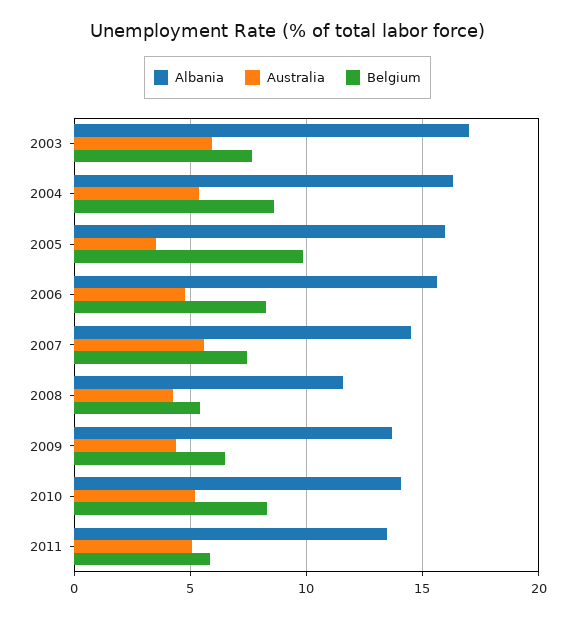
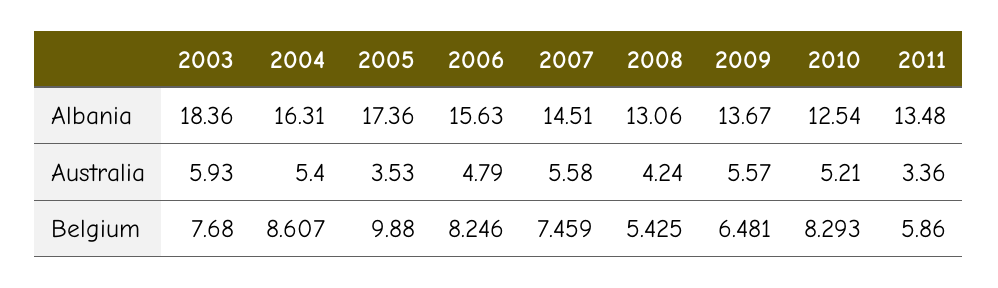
Albania, 2003: 17 -> 18.36
Albania, 2005: 16 -> 17.36
Albania, 2008: 11.5 -> 13.06
Australia, 2009: 4.5 -> 5.57
Albania, 2010: 14 -> 12.54
Australia, 2011: 5 -> 3.36

